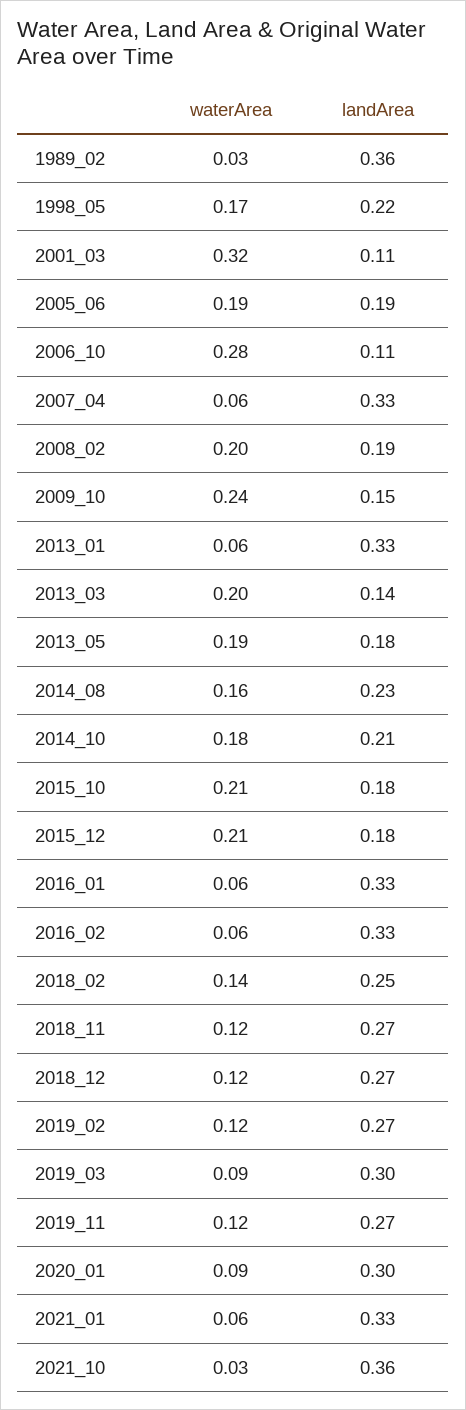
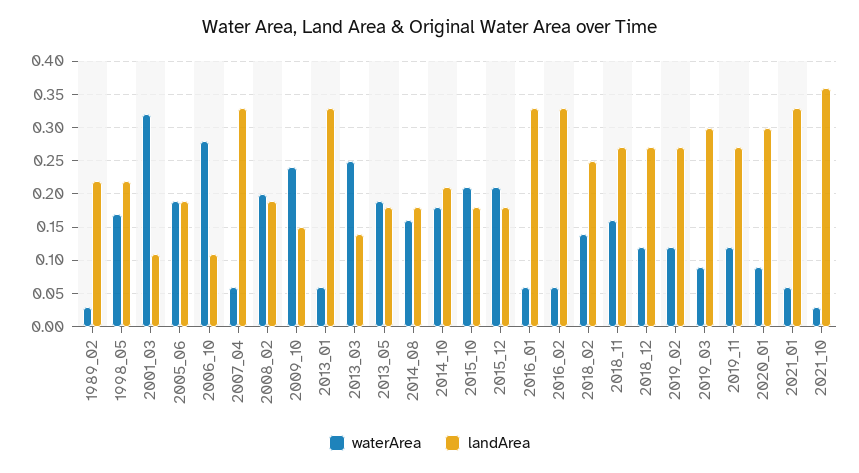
landArea, 1989_02: 0.36 -> 0.22
waterArea, 2013_03: 0.2 -> 0.25
landArea, 2014_08: 0.23 -> 0.18
waterArea, 2018_11: 0.12 -> 0.16

